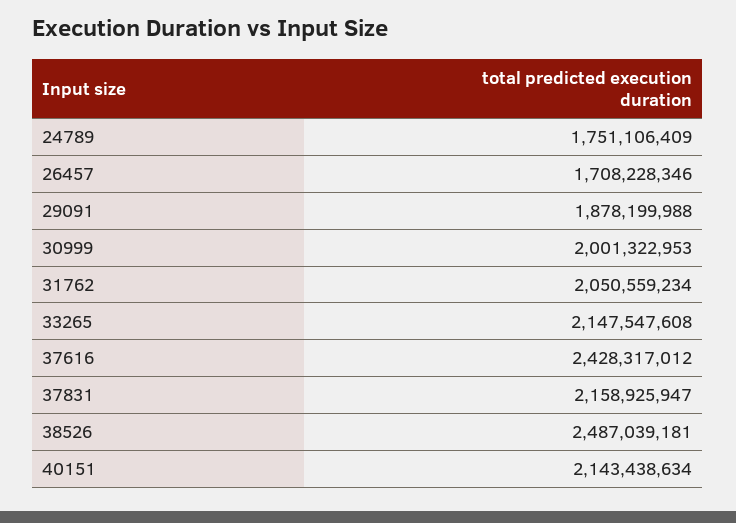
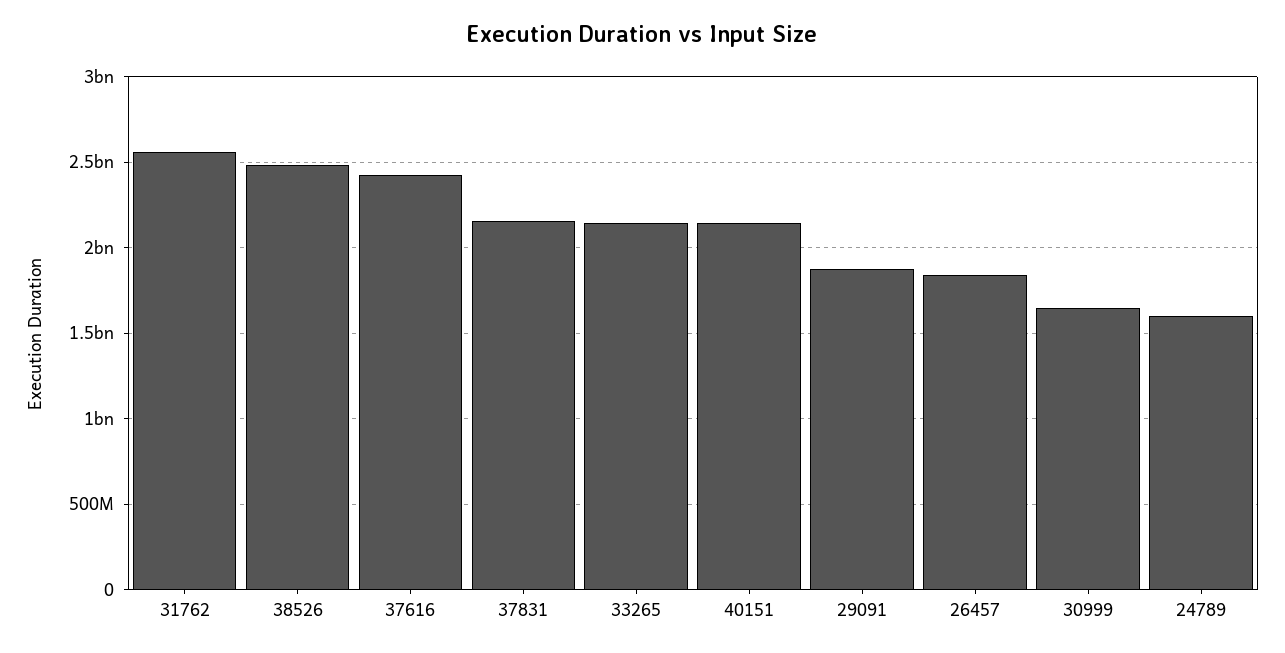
24789: 1751106409 -> 1600000000
26457: 1708228346 -> 1850000000
30999: 2001322953 -> 1650000000
31762: 2050559234 -> 2550000000

